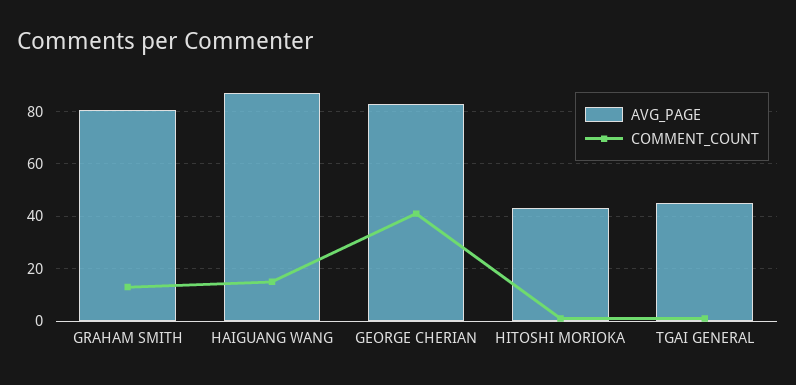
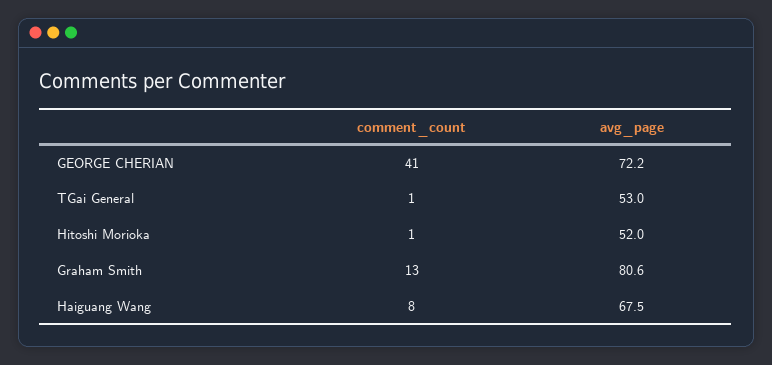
AVG_PAGE, HAIGUANG WANG: 87.5 -> 67.5
COMMENT_COUNT, HAIGUANG WANG: 15 -> 8
AVG_PAGE, GEORGE CHERIAN: 82.5 -> 72.2
AVG_PAGE, HITOSHI MORIOKA: 42.5 -> 52
AVG_PAGE, TGAI GENERAL: 45 -> 53

